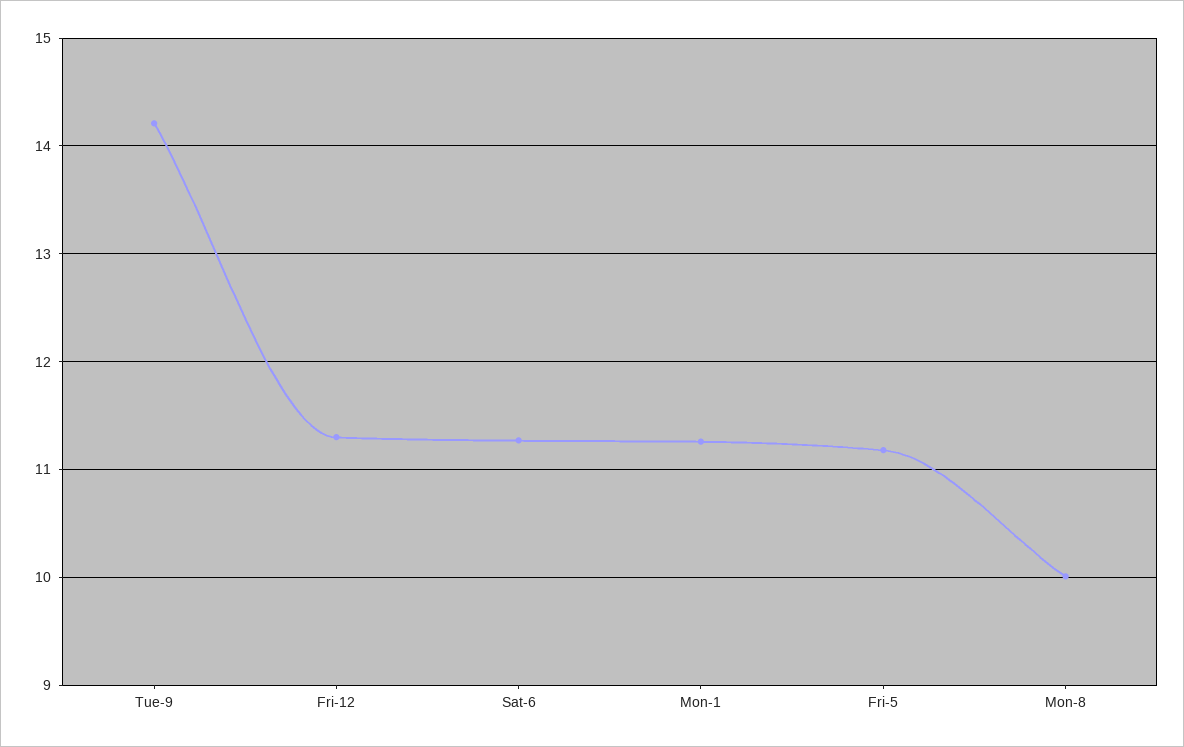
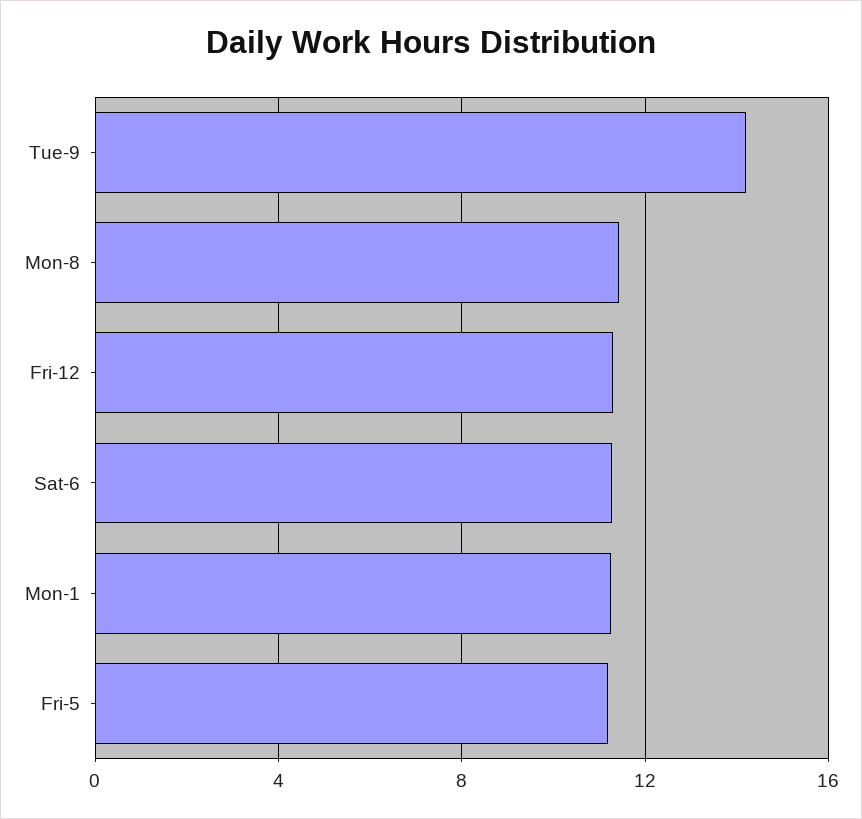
Mon-8: 10 -> 11.5

